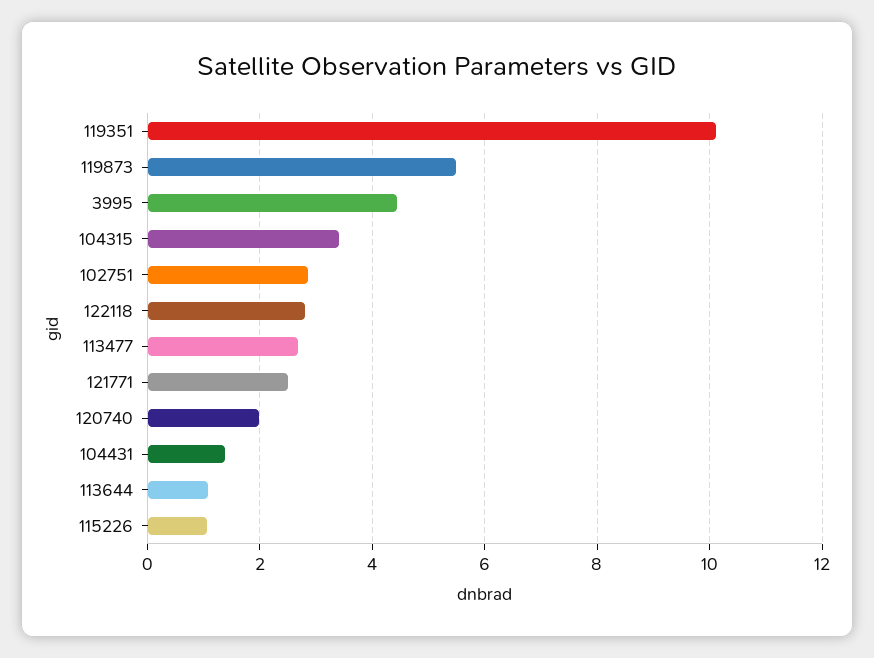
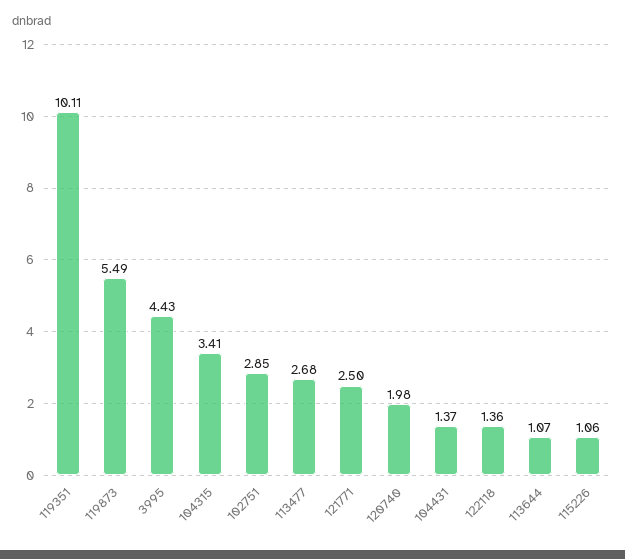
122118: 2.8 -> 1.36

